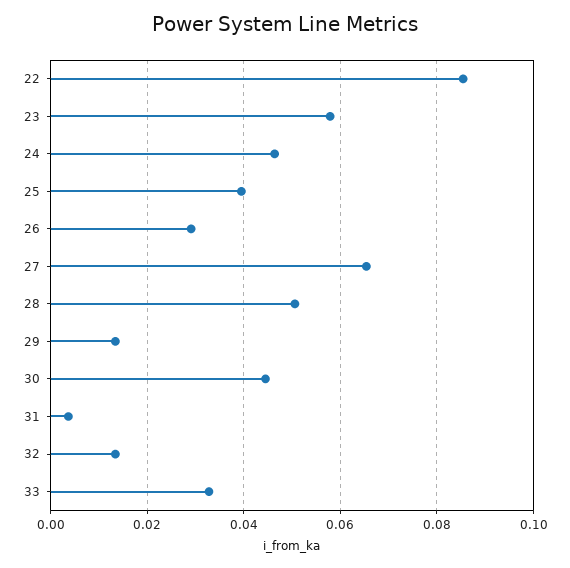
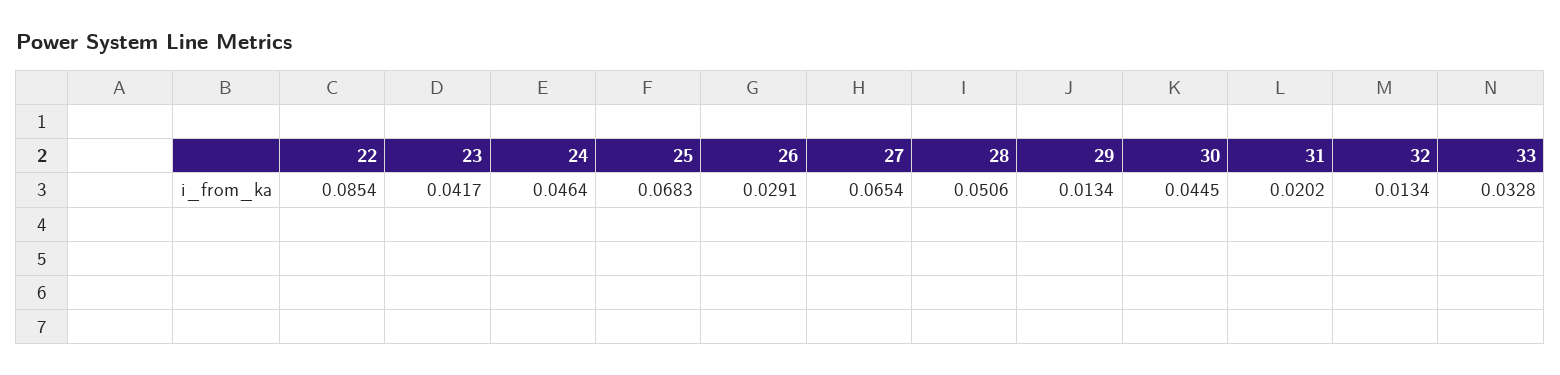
23: 0.058 -> 0.0417
25: 0.04 -> 0.0683
31: 0.004 -> 0.0202

